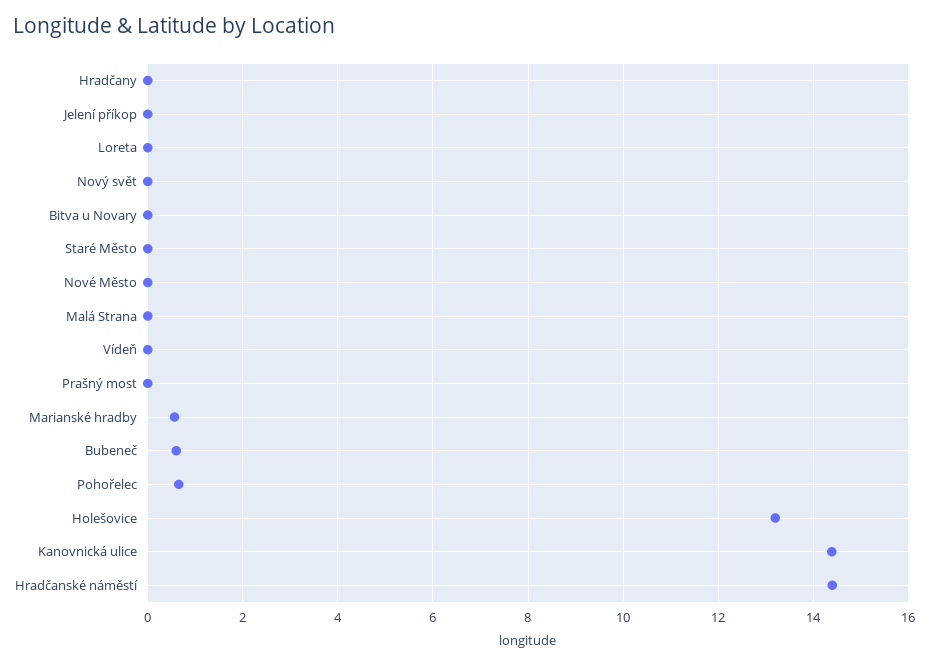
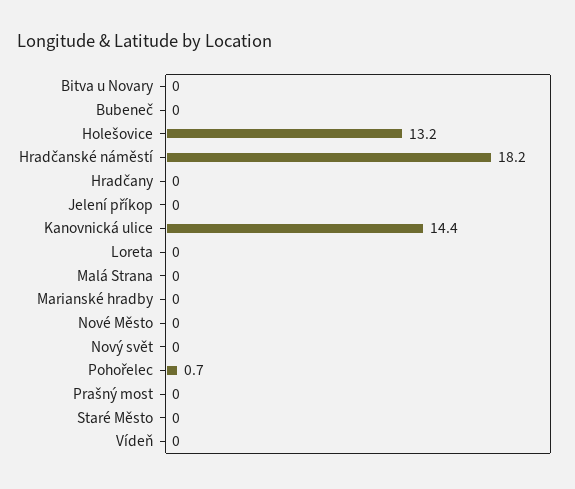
Marianské hradby: 0.6 -> 0
Bubeneč: 0.6 -> 0
Hradčanské náměstí: 14.4 -> 18.2

